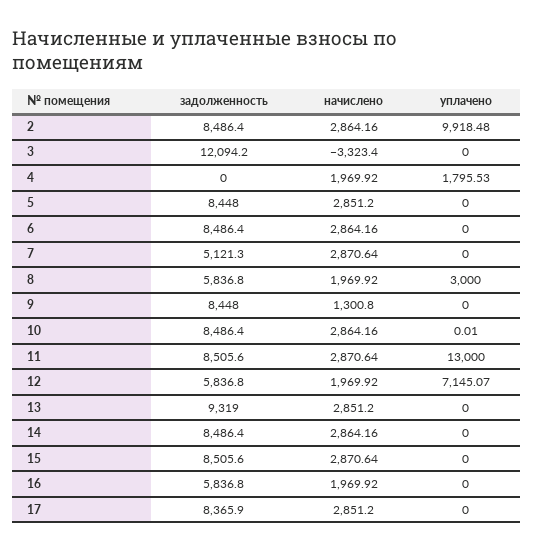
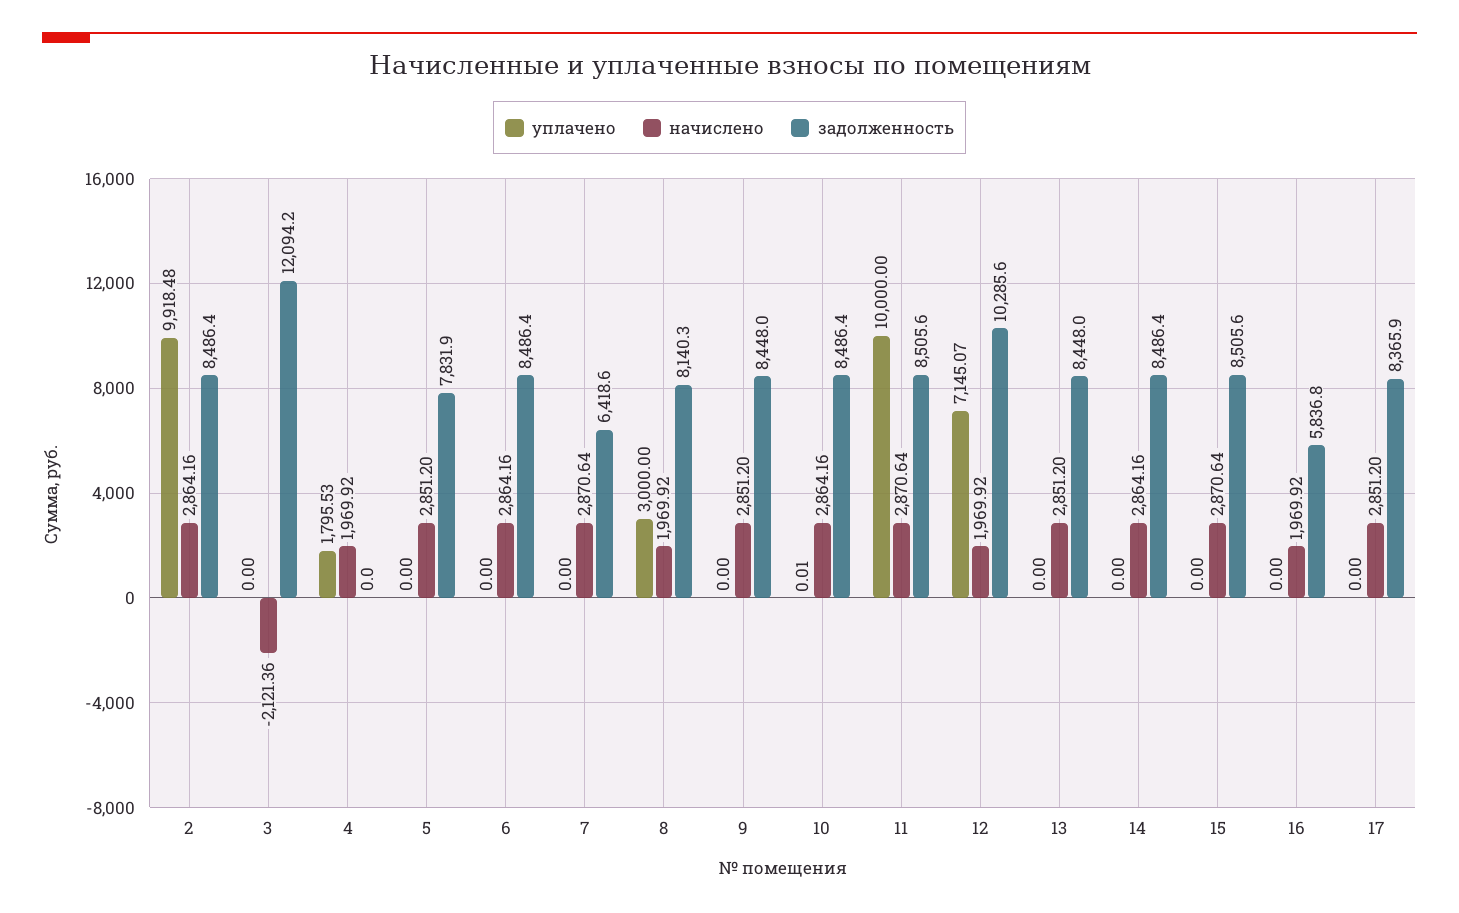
начислено, 3: -3323.4 -> -2121.36
задолженность, 5: 8448 -> 7831.9
задолженность, 7: 5121.3 -> 6418.6
задолженность, 8: 5836.8 -> 8140.3
начислено, 9: 1300.8 -> 2851.2
уплачено, 11: 13000 -> 10000
задолженность, 12: 5836.8 -> 10285.6
задолженность, 13: 9319 -> 8448

